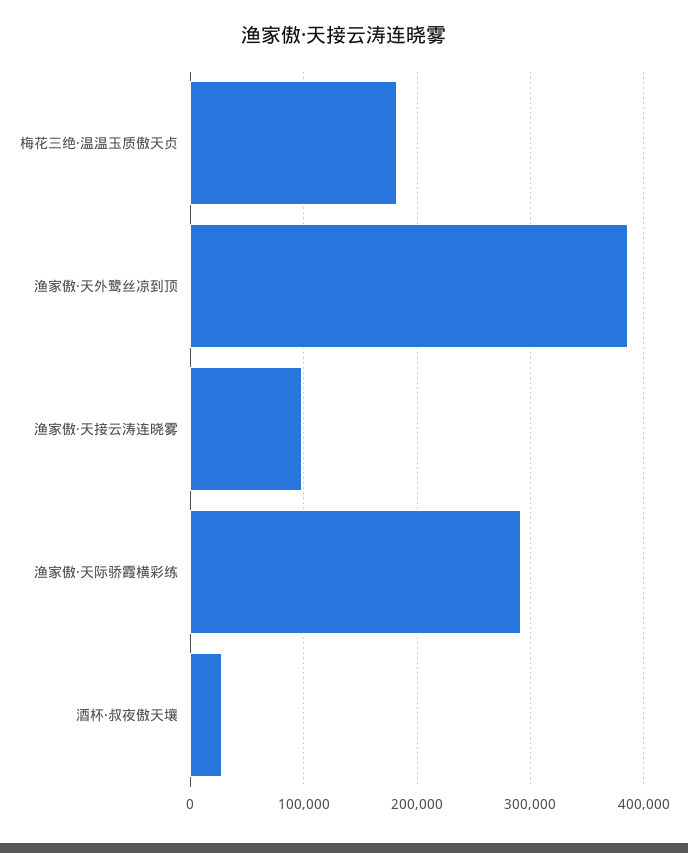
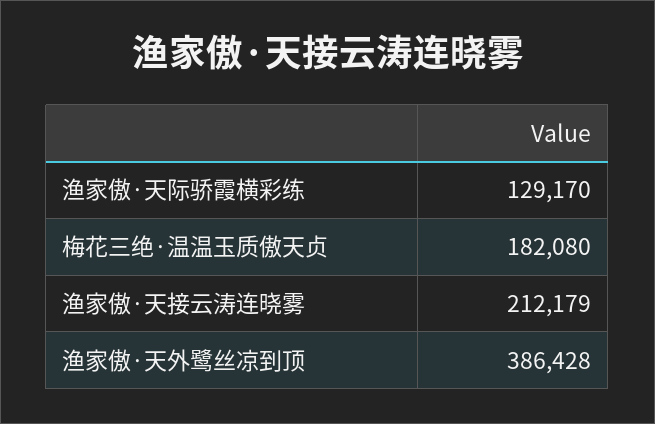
渔家傲·天接云涛连晓雾: 100000 -> 212179
渔家傲·天际骄霞横彩练: 290000 -> 129170
酒杯·叔夜傲天壤: 30000 -> none

